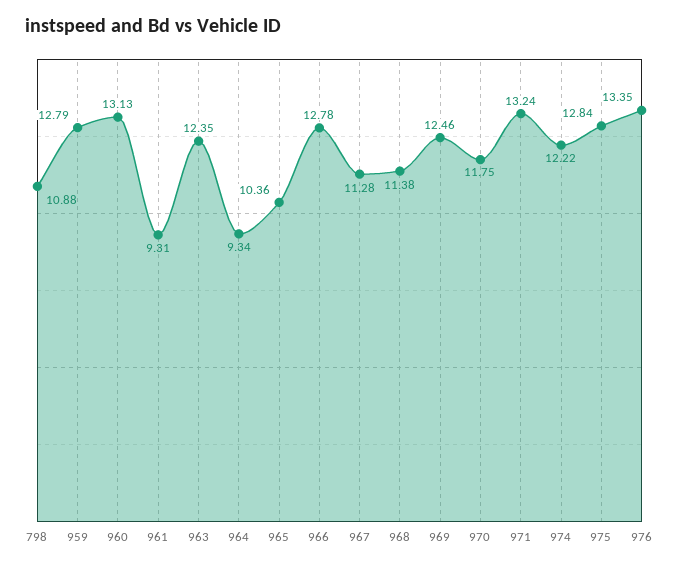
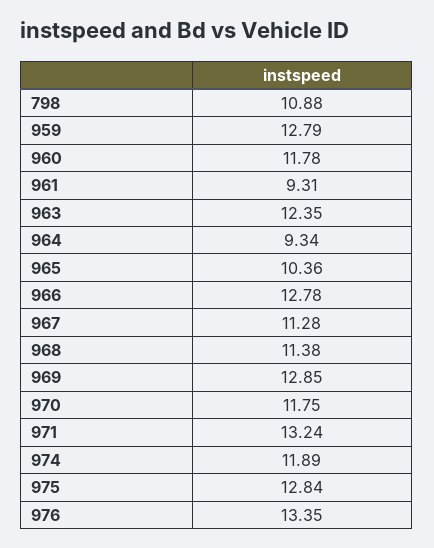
960: 13.13 -> 11.78
969: 12.46 -> 12.85
974: 12.22 -> 11.89

